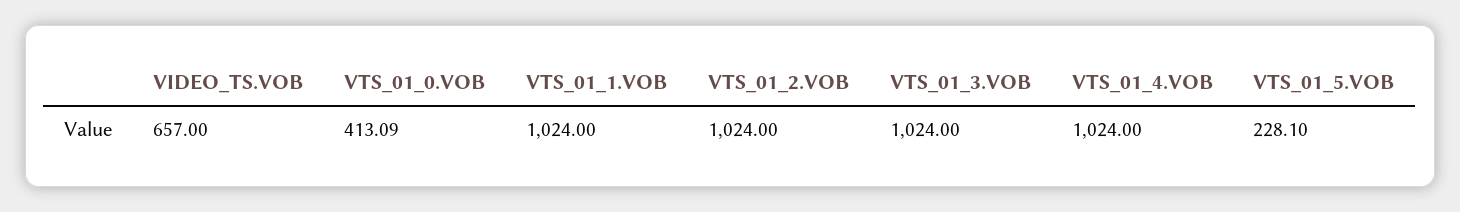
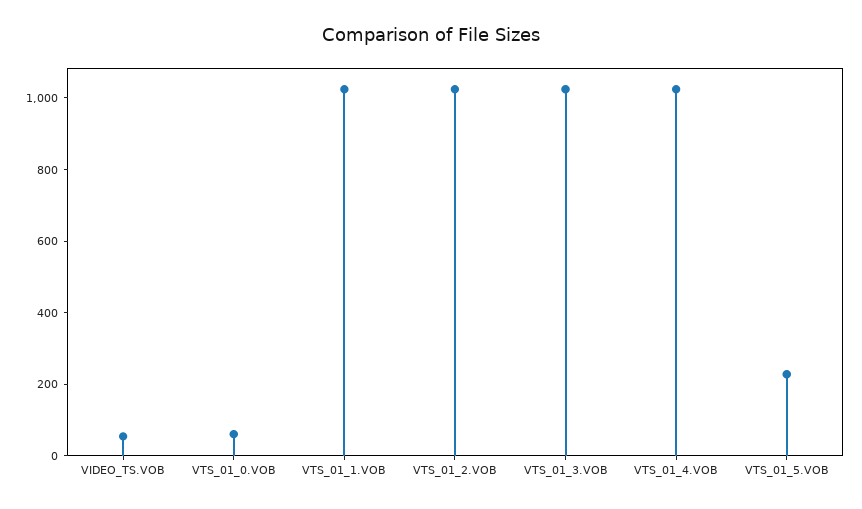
VIDEO_TS.VOB: 657 -> 50
VTS_01_0.VOB: 413.09 -> 50

